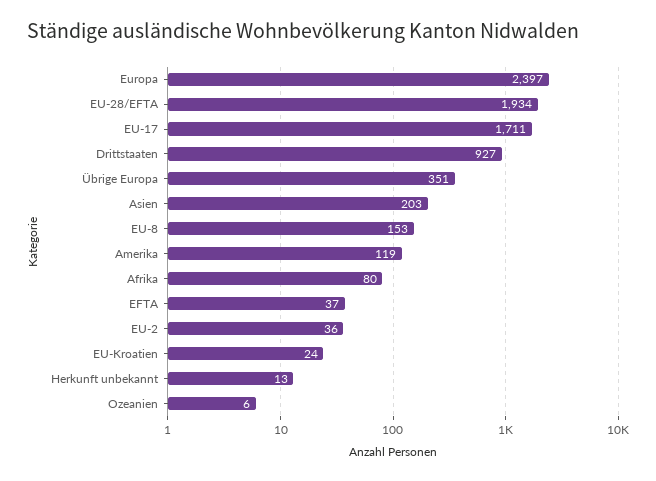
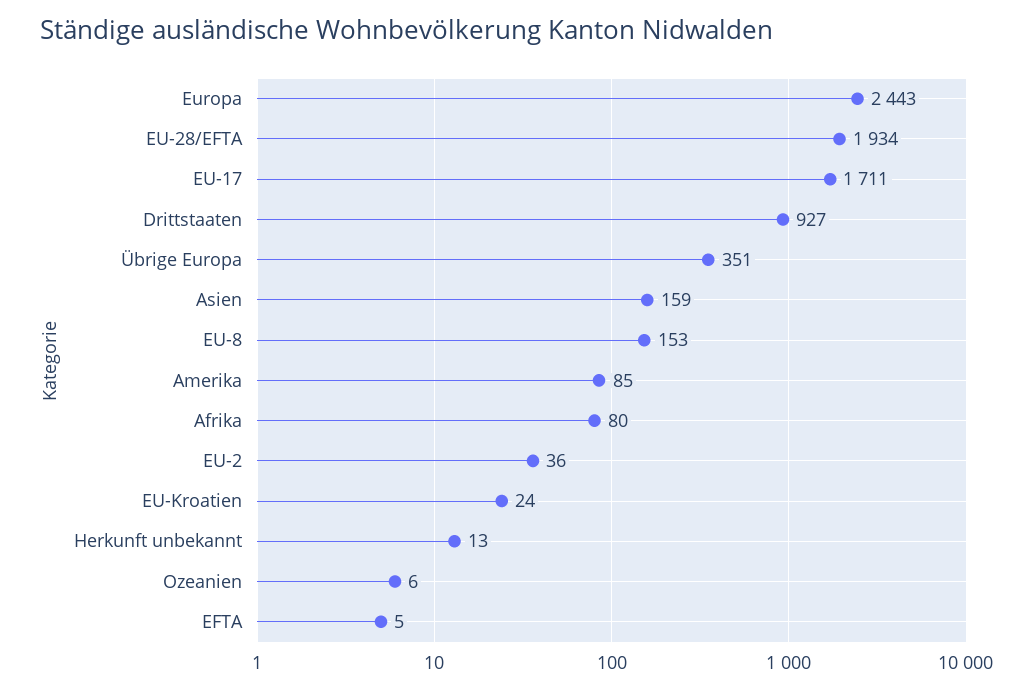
Europa: 2397 -> 2443
Asien: 203 -> 159
Amerika: 119 -> 85
EFTA: 37 -> 5

